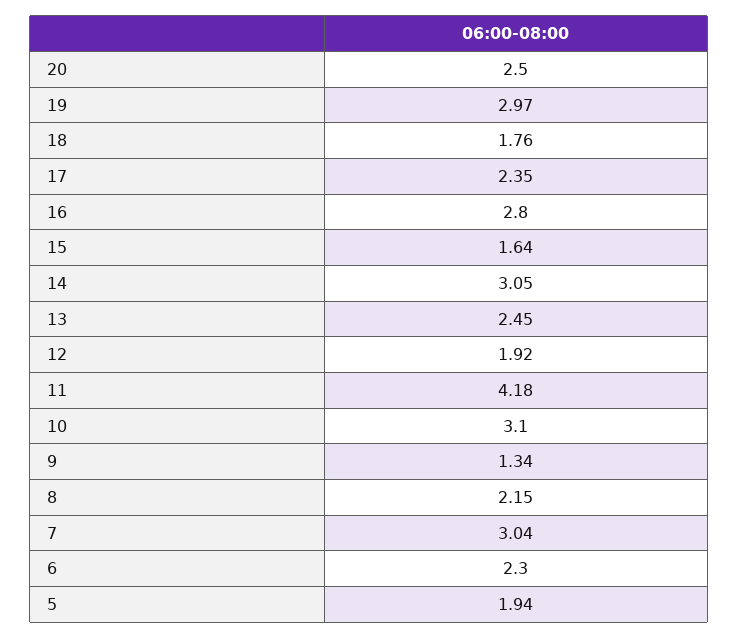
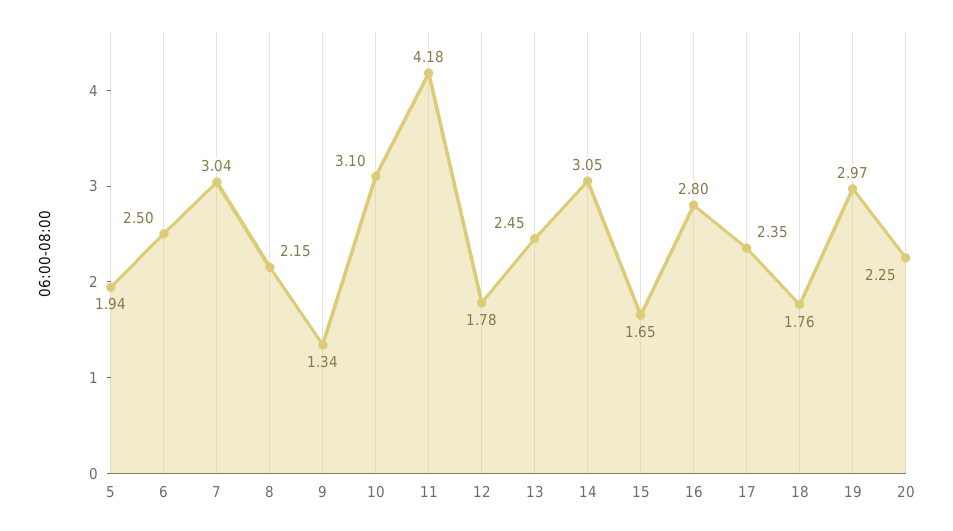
20: 2.5 -> 2.25
15: 1.64 -> 1.65
12: 1.92 -> 1.78
6: 2.3 -> 2.5

